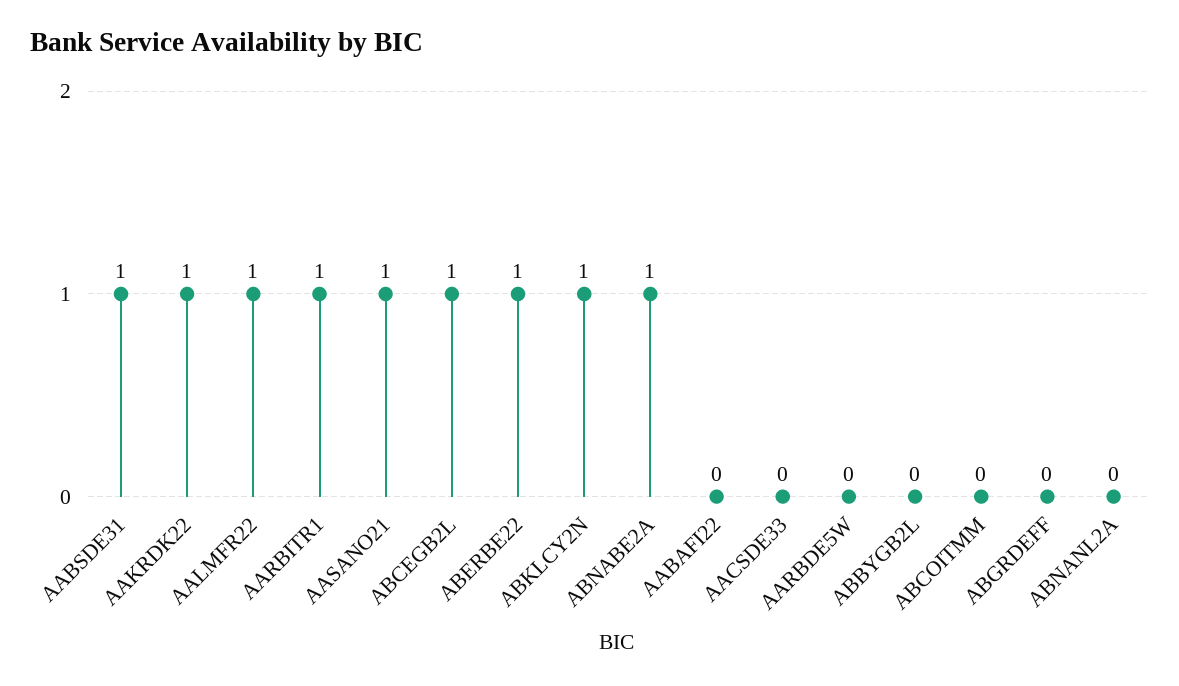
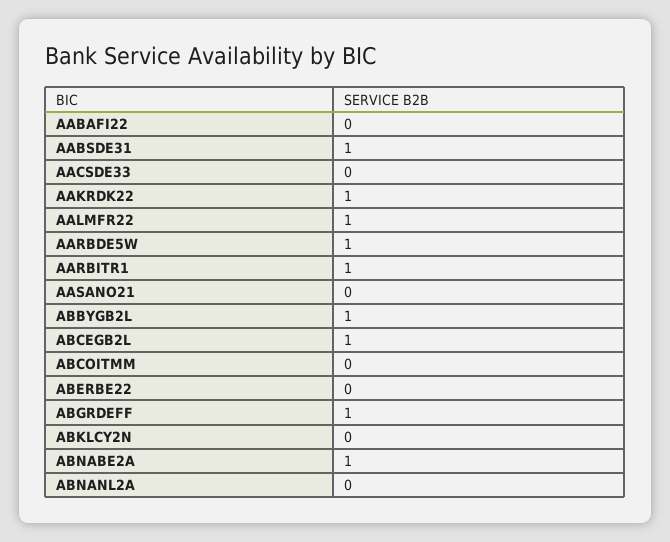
AASANO21: 1 -> 0
ABERBE22: 1 -> 0
ABKLCY2N: 1 -> 0
AARBDE5W: 0 -> 1
ABBYGB2L: 0 -> 1
ABGRDEFF: 0 -> 1

